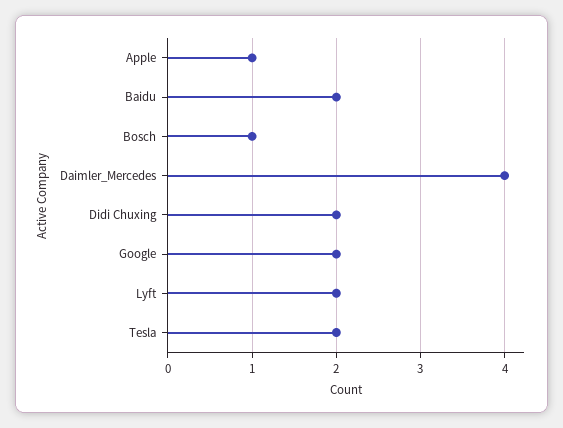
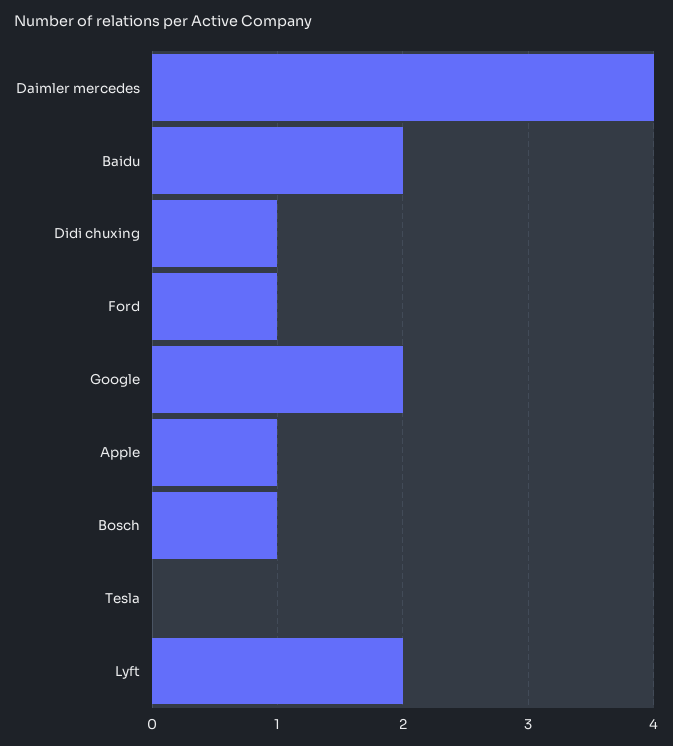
Didi Chuxing: 2 -> 1
Tesla: 2 -> 0
Ford: none -> 1

